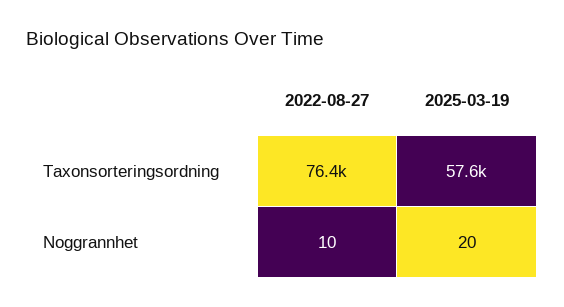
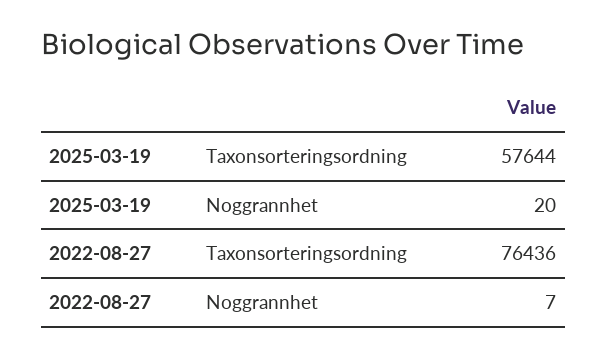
2022-08-27, Noggrannhet: 10 -> 7

